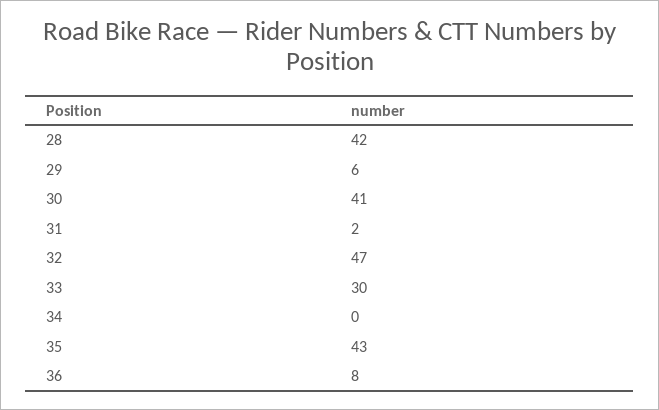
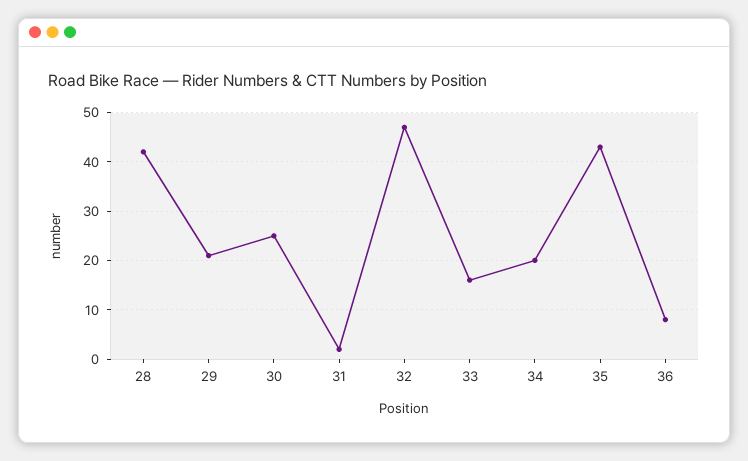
29: 6 -> 20
30: 41 -> 25
33: 30 -> 15
34: 0 -> 20

